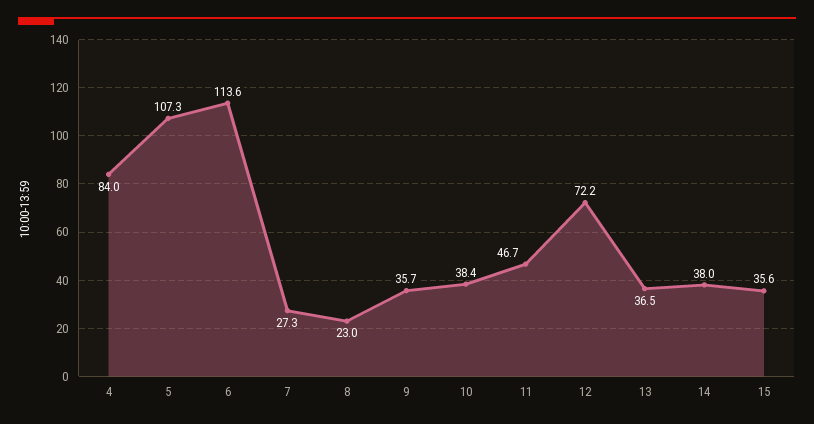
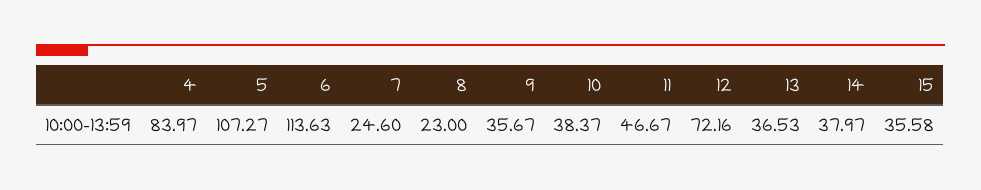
7: 27.3 -> 24.6

